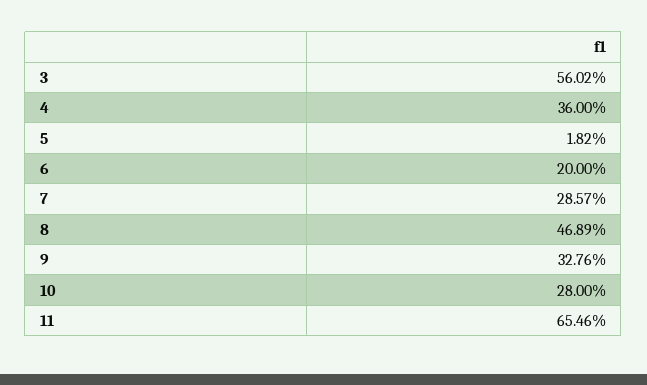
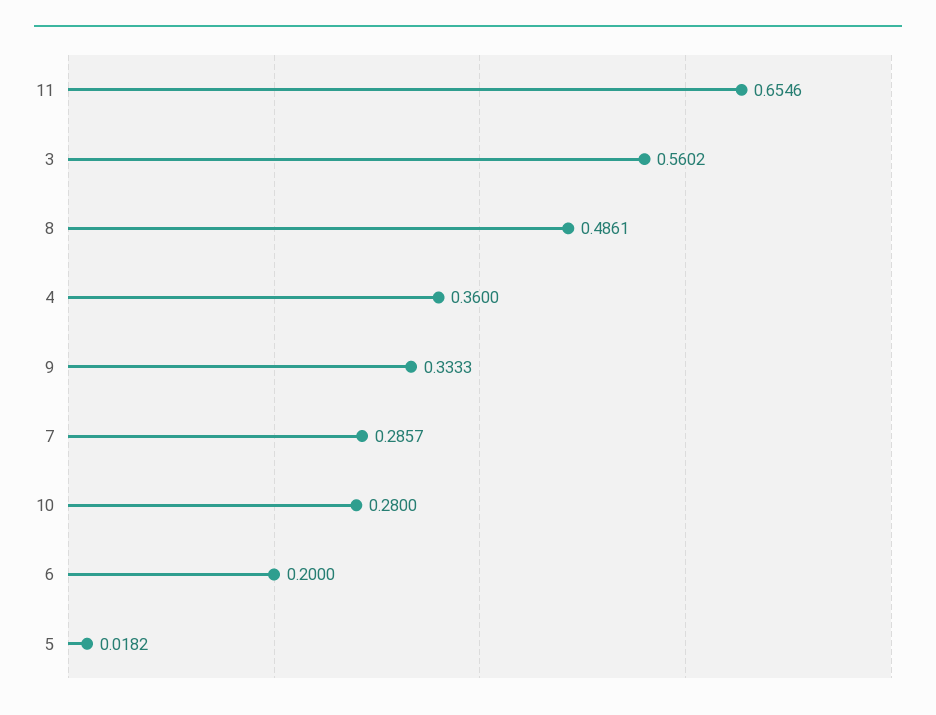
8: 0.4689 -> 0.4861
9: 0.3276 -> 0.3333

